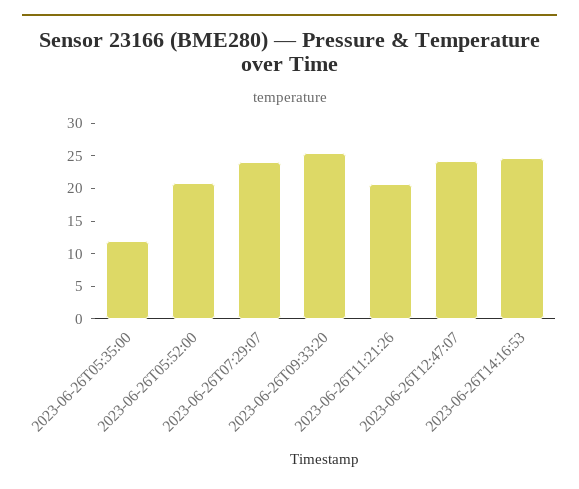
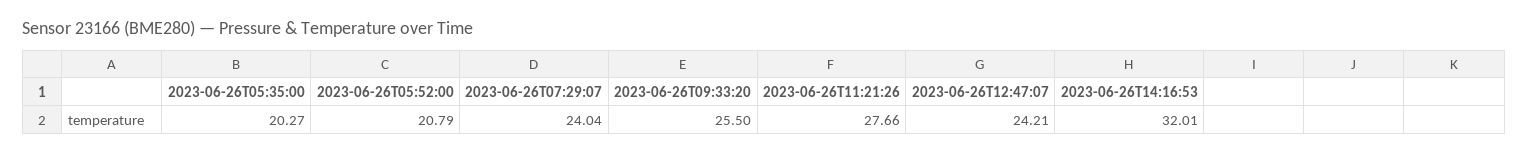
2023-06-26T05:35:00: 12.5 -> 20.27
2023-06-26T11:21:26: 20 -> 27.66
2023-06-26T14:16:53: 25 -> 32.01

